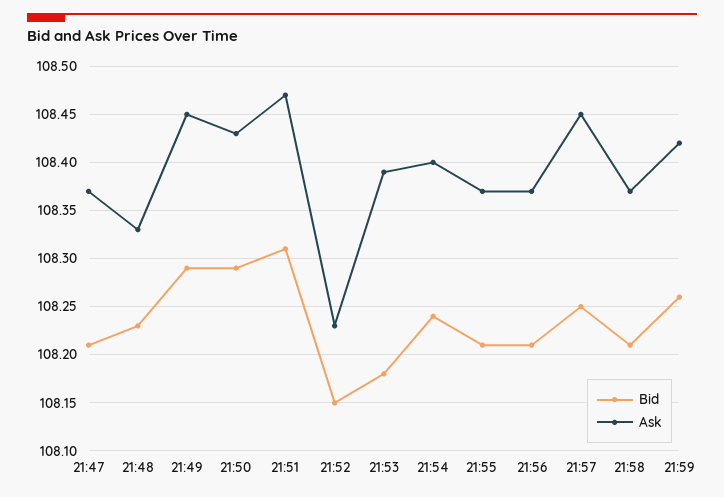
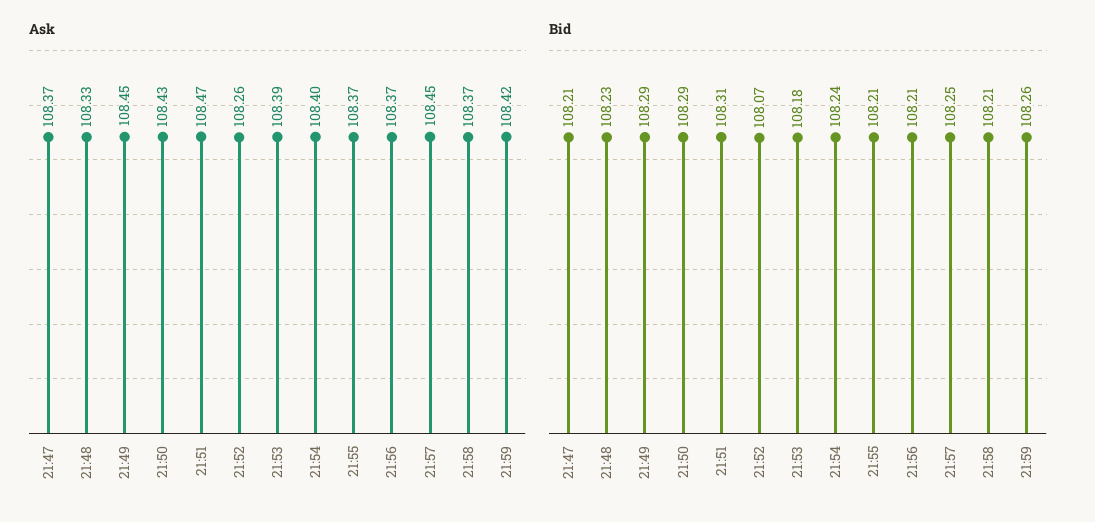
Bid, 21:52: 108.15 -> 108.07
Ask, 21:52: 108.23 -> 108.26

